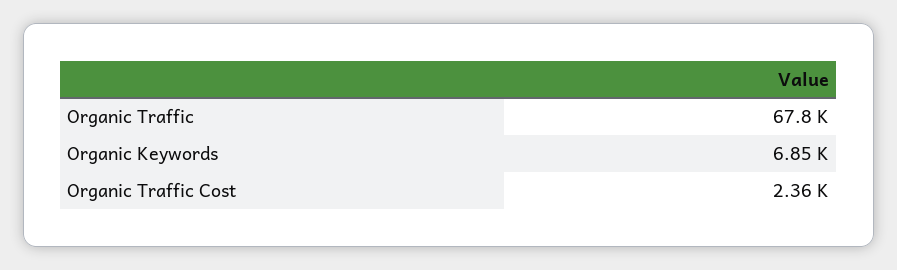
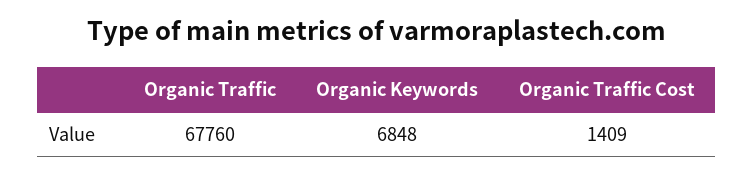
Organic Traffic Cost: 2360 -> 1409

